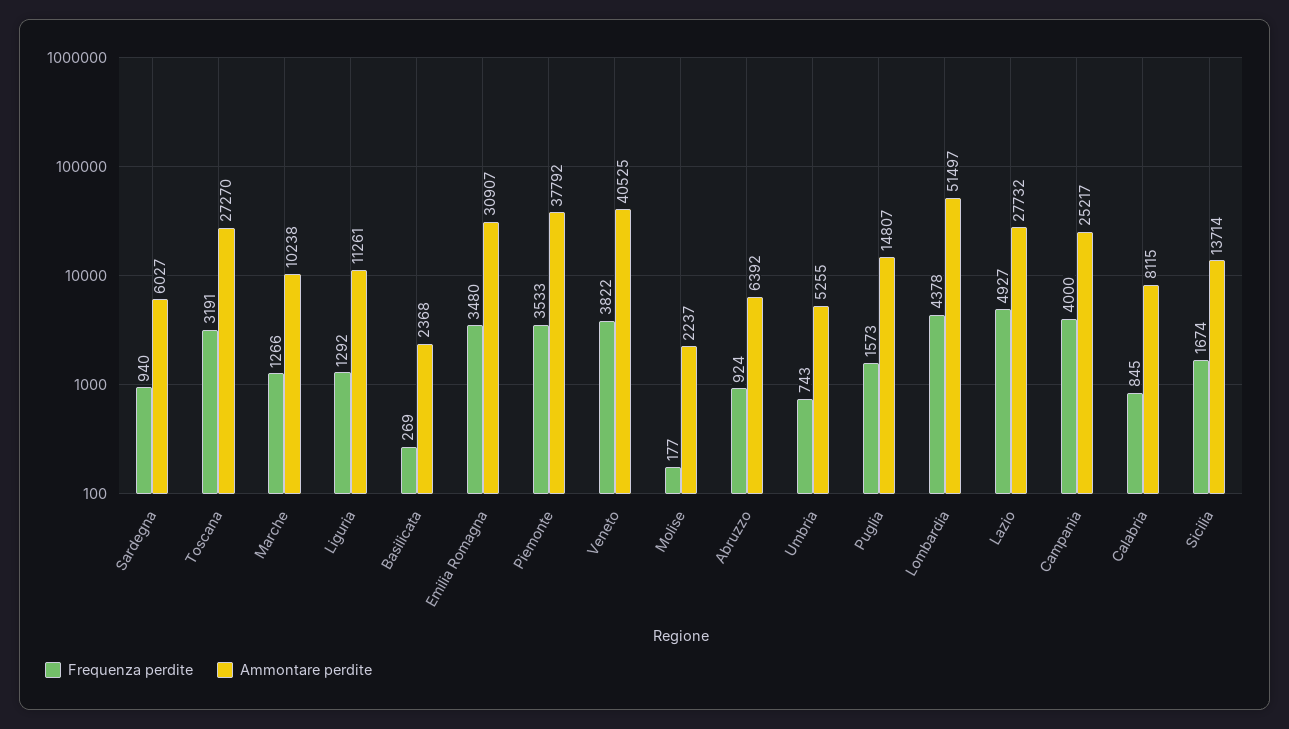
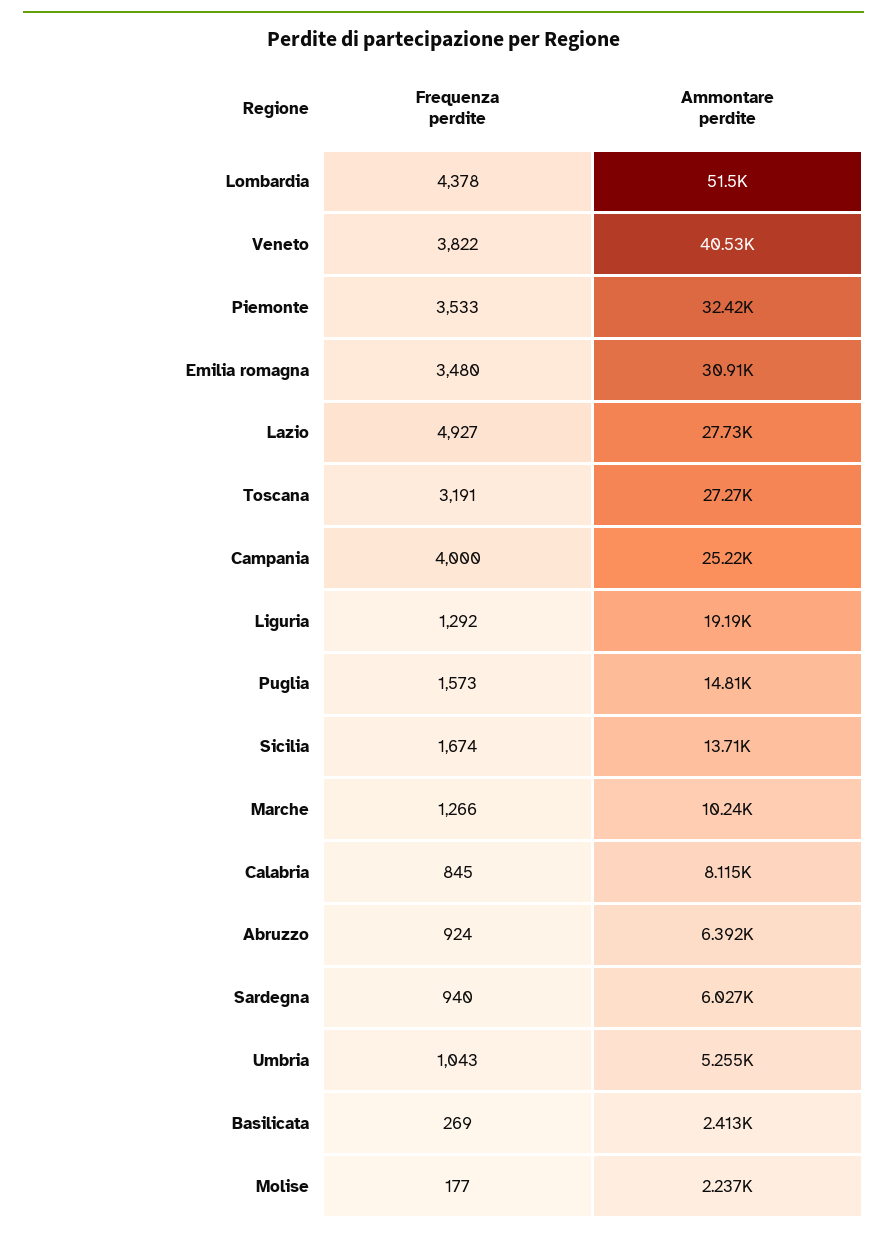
Ammontare perdite, Liguria: 11261 -> 19190
Ammontare perdite, Basilicata: 2368 -> 2413
Ammontare perdite, Piemonte: 37792 -> 32420
Frequenza perdite, Umbria: 743 -> 1043

